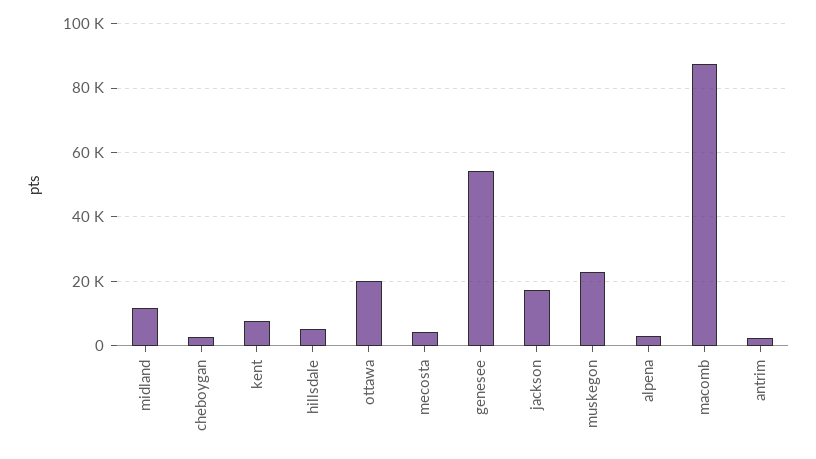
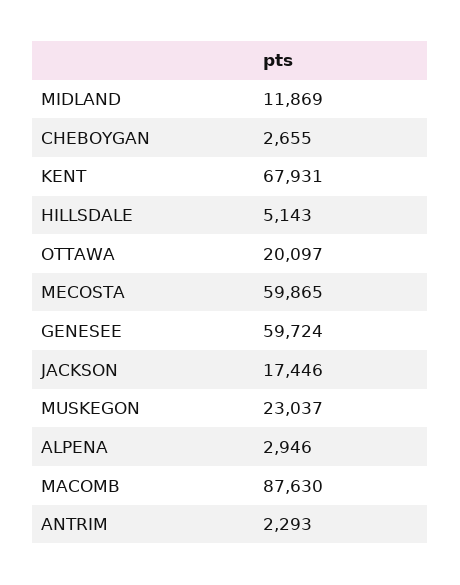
kent: 8000 -> 67931
mecosta: 4000 -> 59865
genesee: 54000 -> 59724

